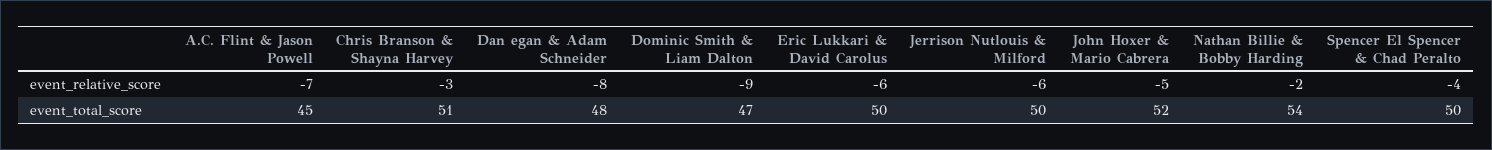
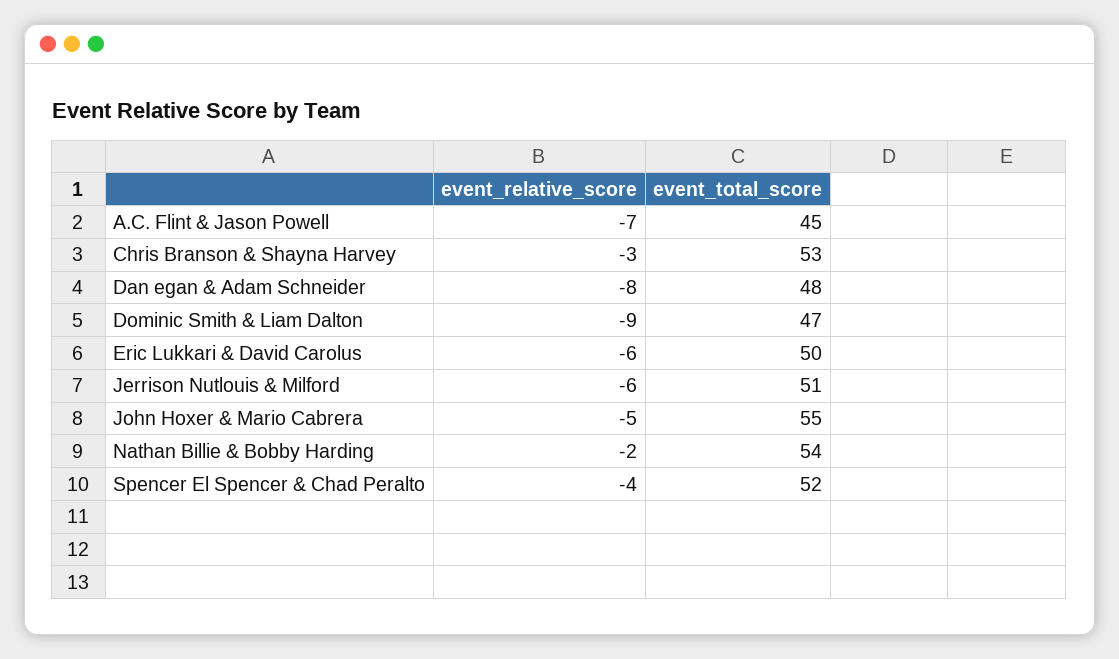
Chris Branson & Shayna Harvey, event_total_score: 51 -> 53
Jerrison Nutlouis & Milford, event_total_score: 50 -> 51
John Hoxer & Mario Cabrera, event_total_score: 52 -> 55
Spencer El Spencer & Chad Peralto, event_total_score: 50 -> 52

